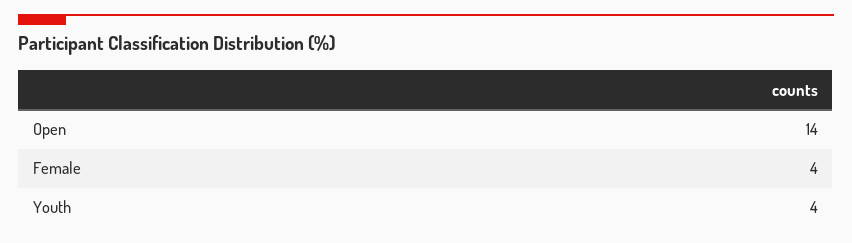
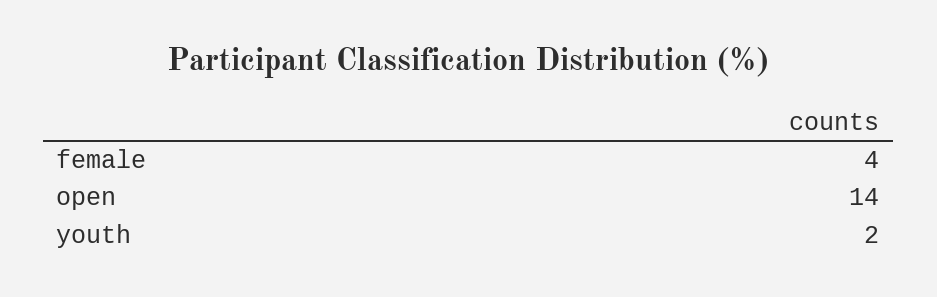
Youth: 4 -> 2

